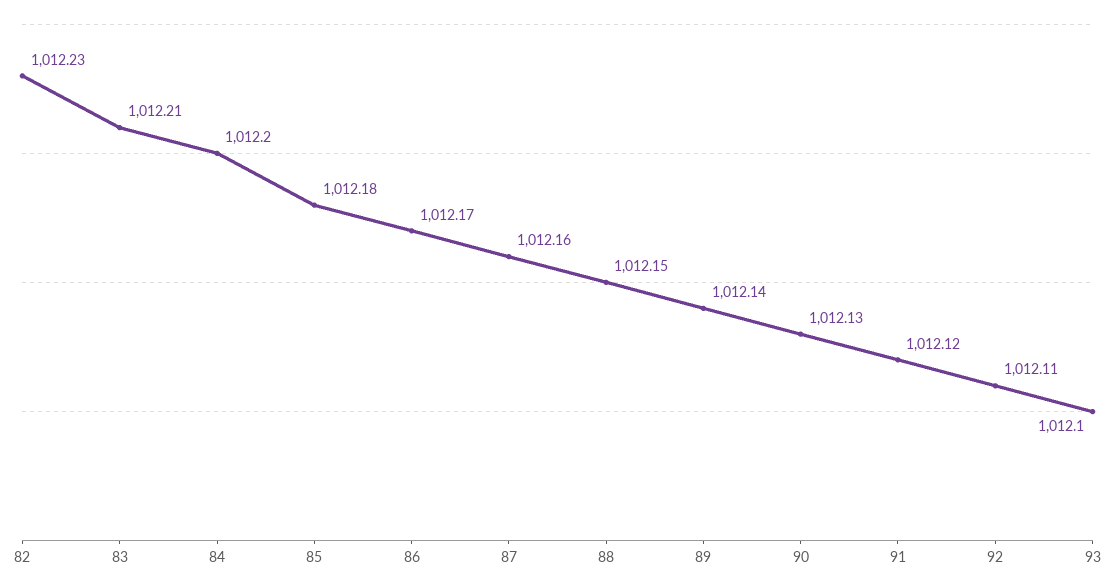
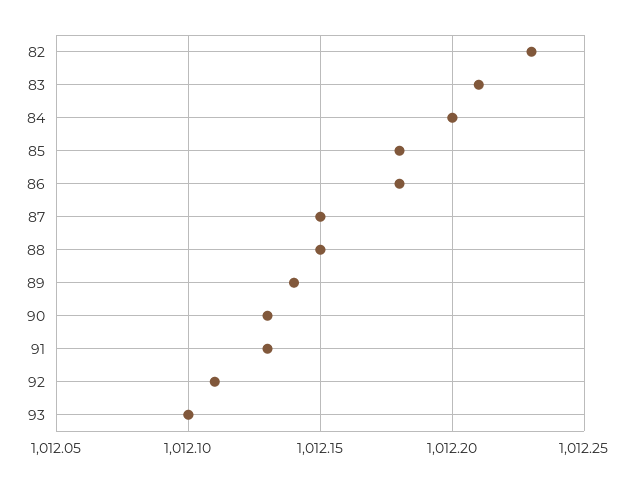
86: 1012.17 -> 1012.18
87: 1012.16 -> 1012.15
91: 1012.12 -> 1012.13

